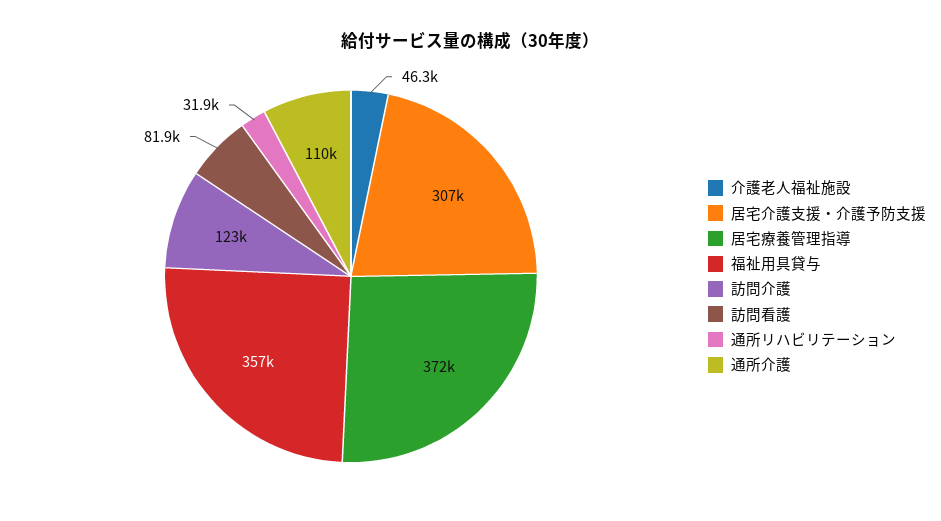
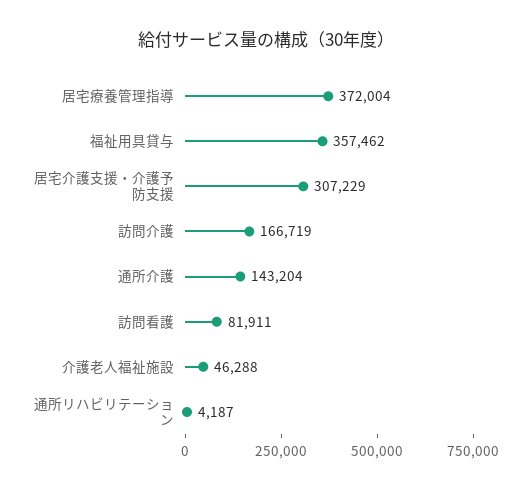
訪問介護: 123000 -> 166719
通所リハビリテーション: 31900 -> 4187
通所介護: 110000 -> 143204

